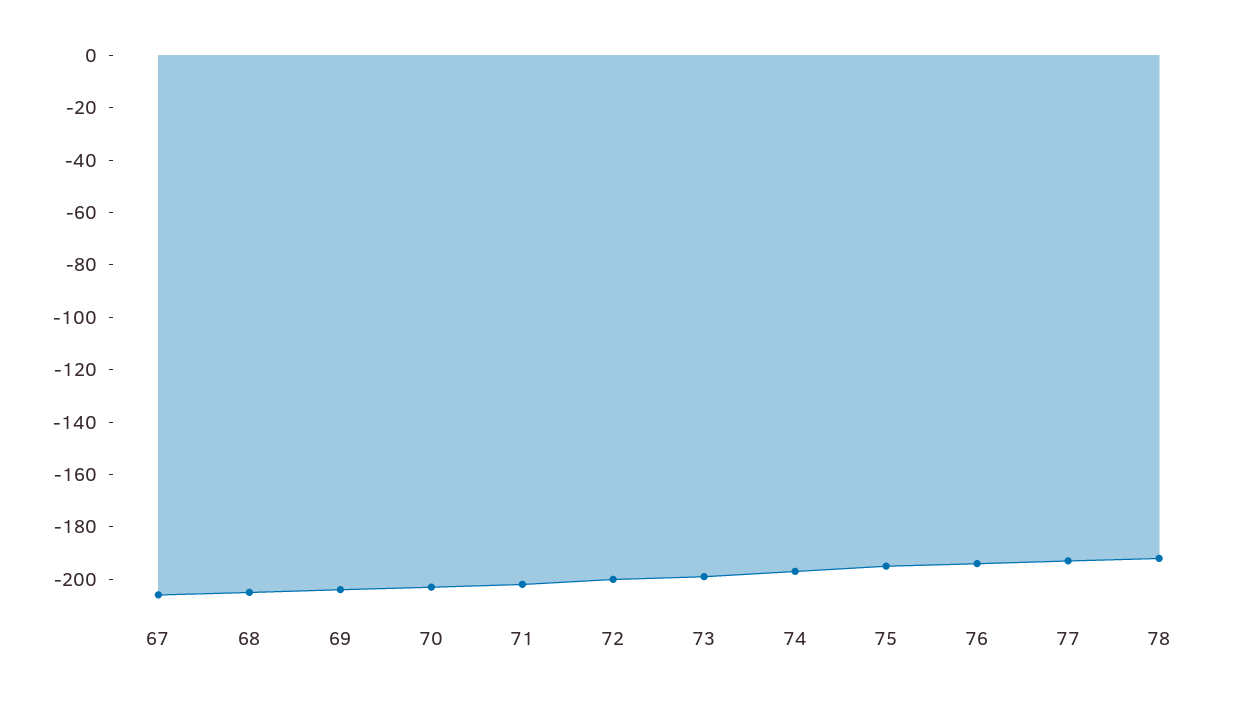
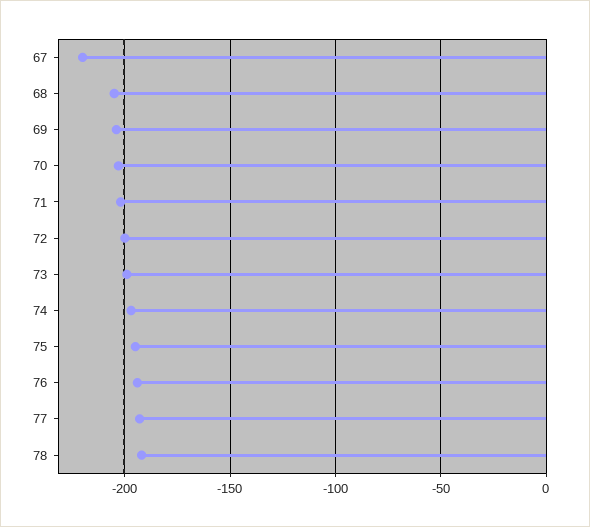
67: -205 -> -220

